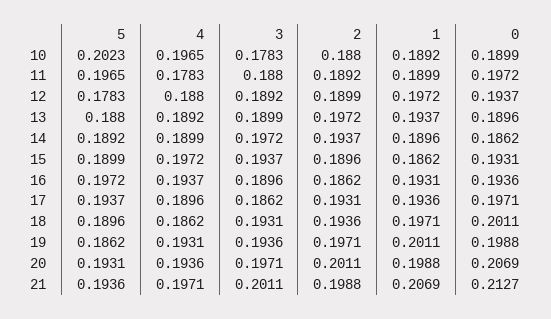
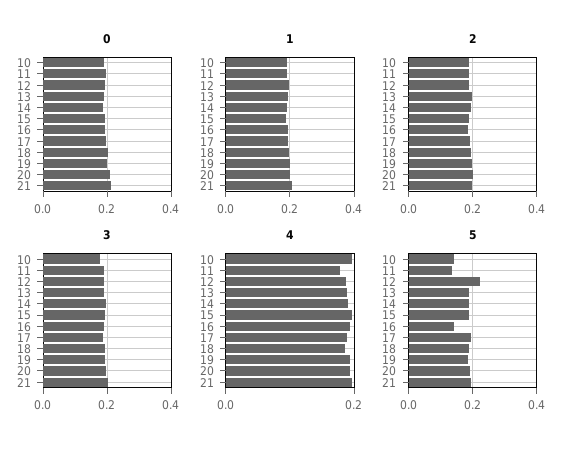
5, 10: 0.2023 -> 0.14
5, 11: 0.1965 -> 0.14
5, 12: 0.1783 -> 0.22
5, 16: 0.1972 -> 0.14

